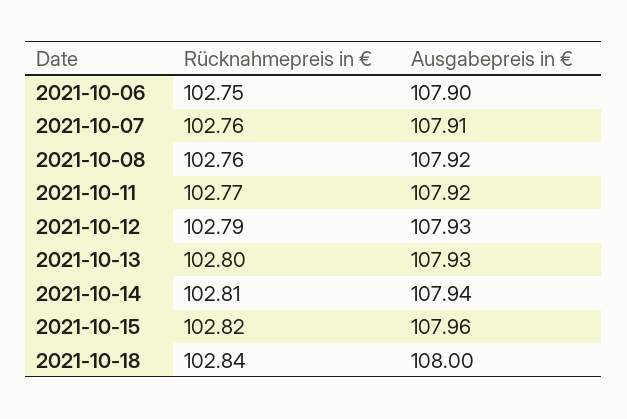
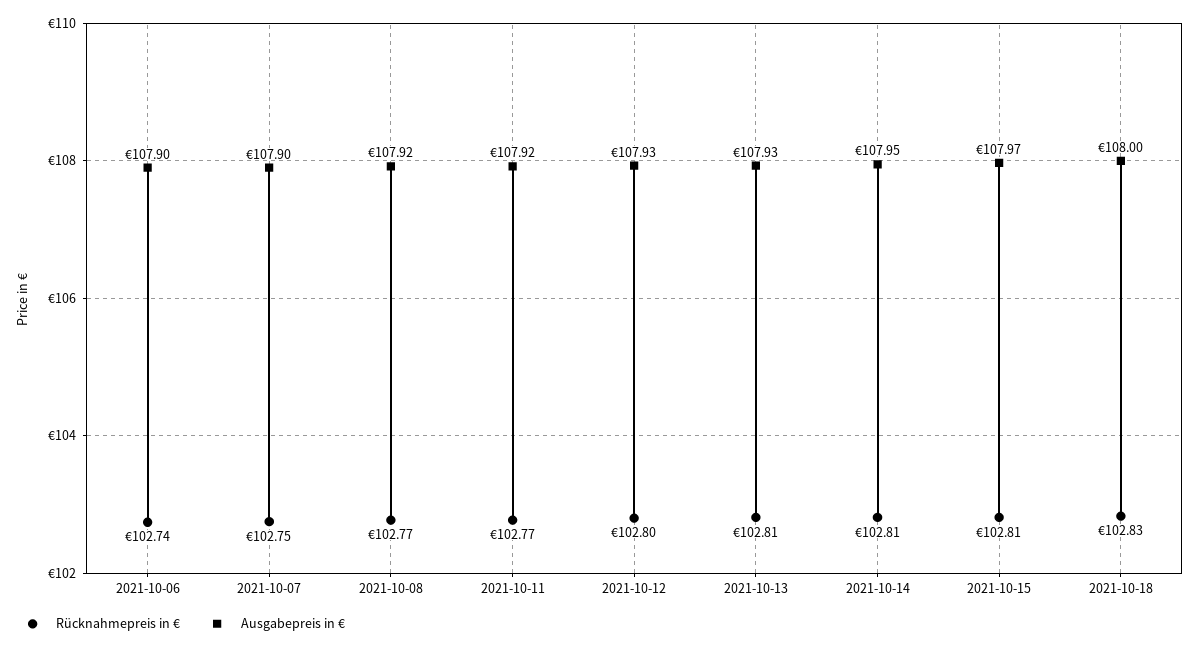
Rücknahmepreis in €, 2021-10-06: 102.75 -> 102.74
Rücknahmepreis in €, 2021-10-07: 102.76 -> 102.75
Ausgabepreis in €, 2021-10-07: 107.91 -> 107.9
Rücknahmepreis in €, 2021-10-08: 102.76 -> 102.77
Rücknahmepreis in €, 2021-10-12: 102.79 -> 102.8
Rücknahmepreis in €, 2021-10-13: 102.8 -> 102.81
Ausgabepreis in €, 2021-10-14: 107.94 -> 107.95
Rücknahmepreis in €, 2021-10-15: 102.82 -> 102.81
Ausgabepreis in €, 2021-10-15: 107.96 -> 107.97
Rücknahmepreis in €, 2021-10-18: 102.84 -> 102.83

